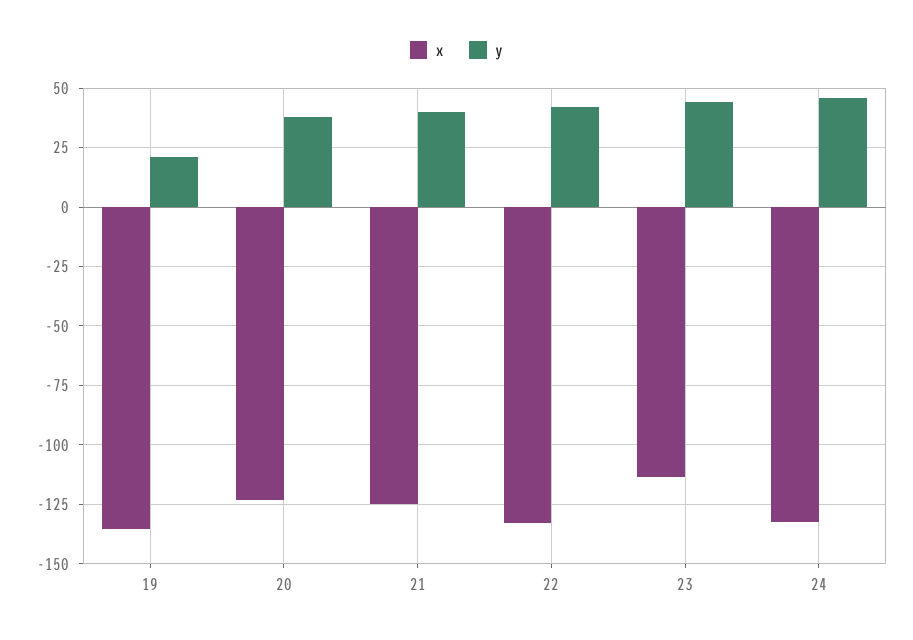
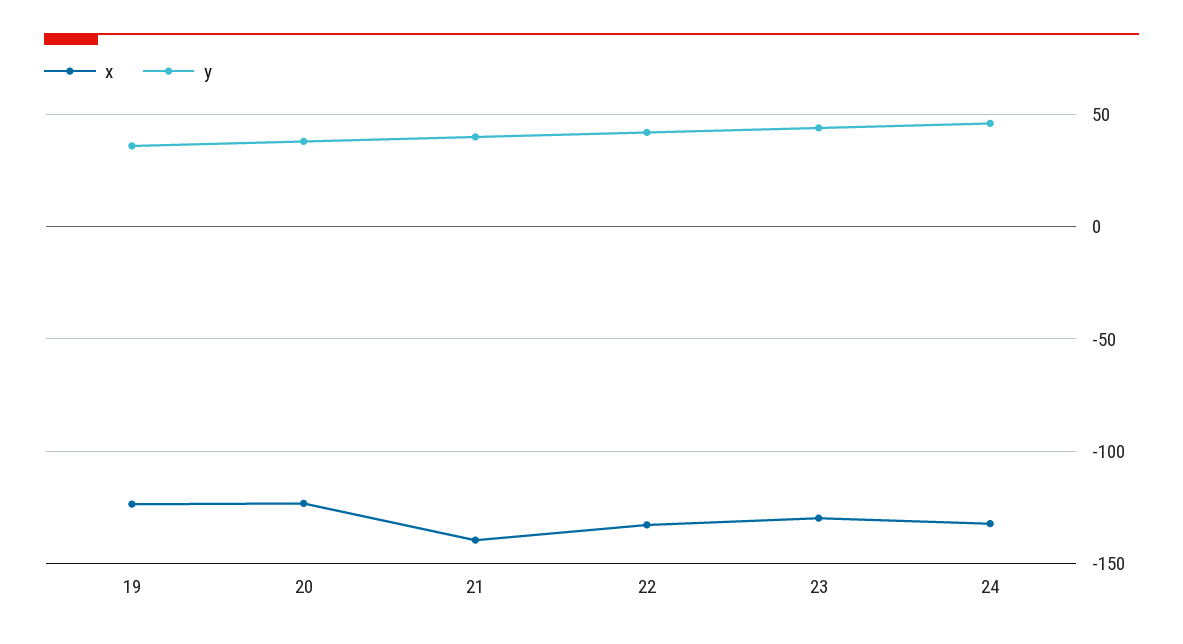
x, 19: -135 -> -125
y, 19: 20 -> 35
x, 21: -125 -> -140
x, 23: -115 -> -130

